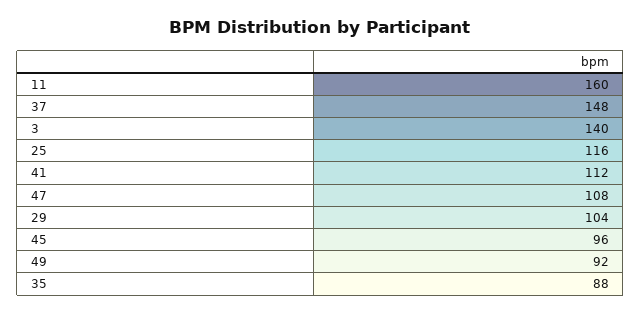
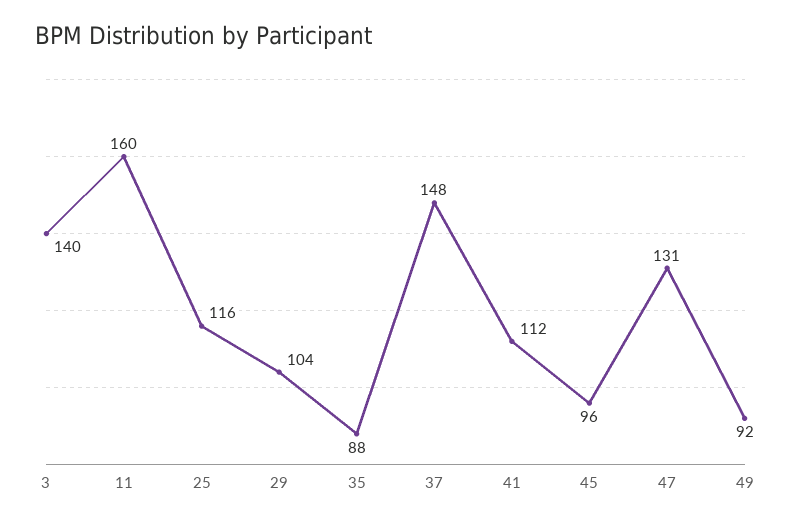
47: 108 -> 131

